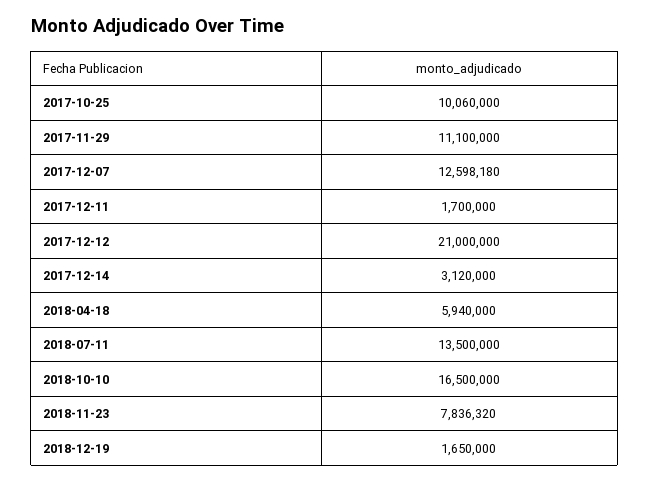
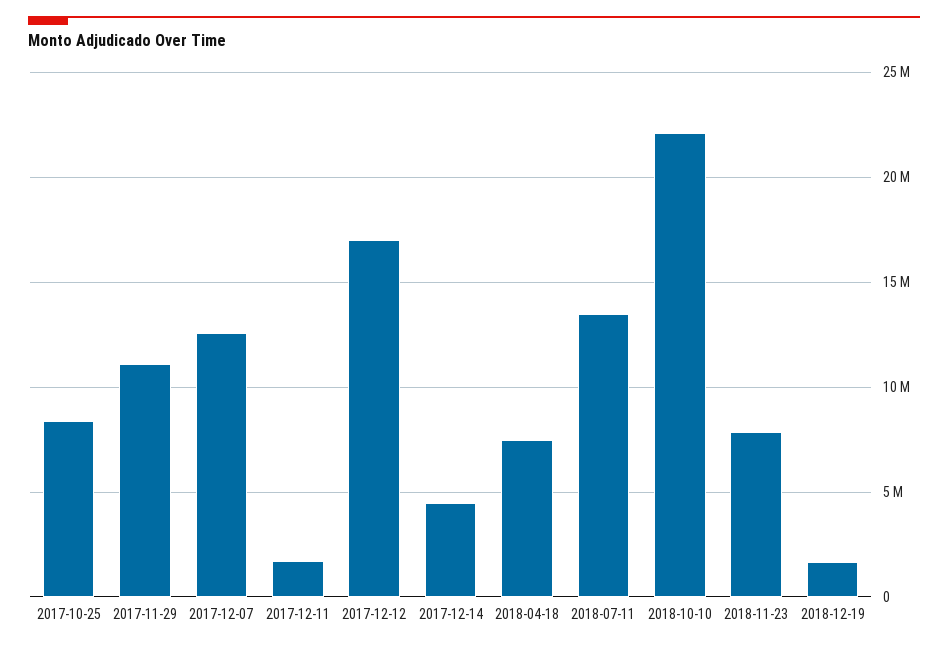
2017-10-25: 10060000 -> 8500000
2017-12-12: 21000000 -> 17000000
2017-12-14: 3120000 -> 4500000
2018-04-18: 5940000 -> 7500000
2018-10-10: 16500000 -> 22000000

